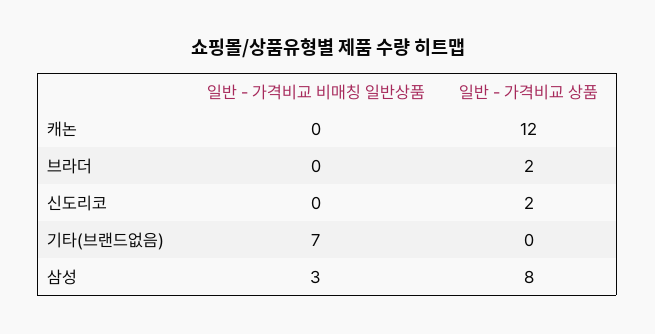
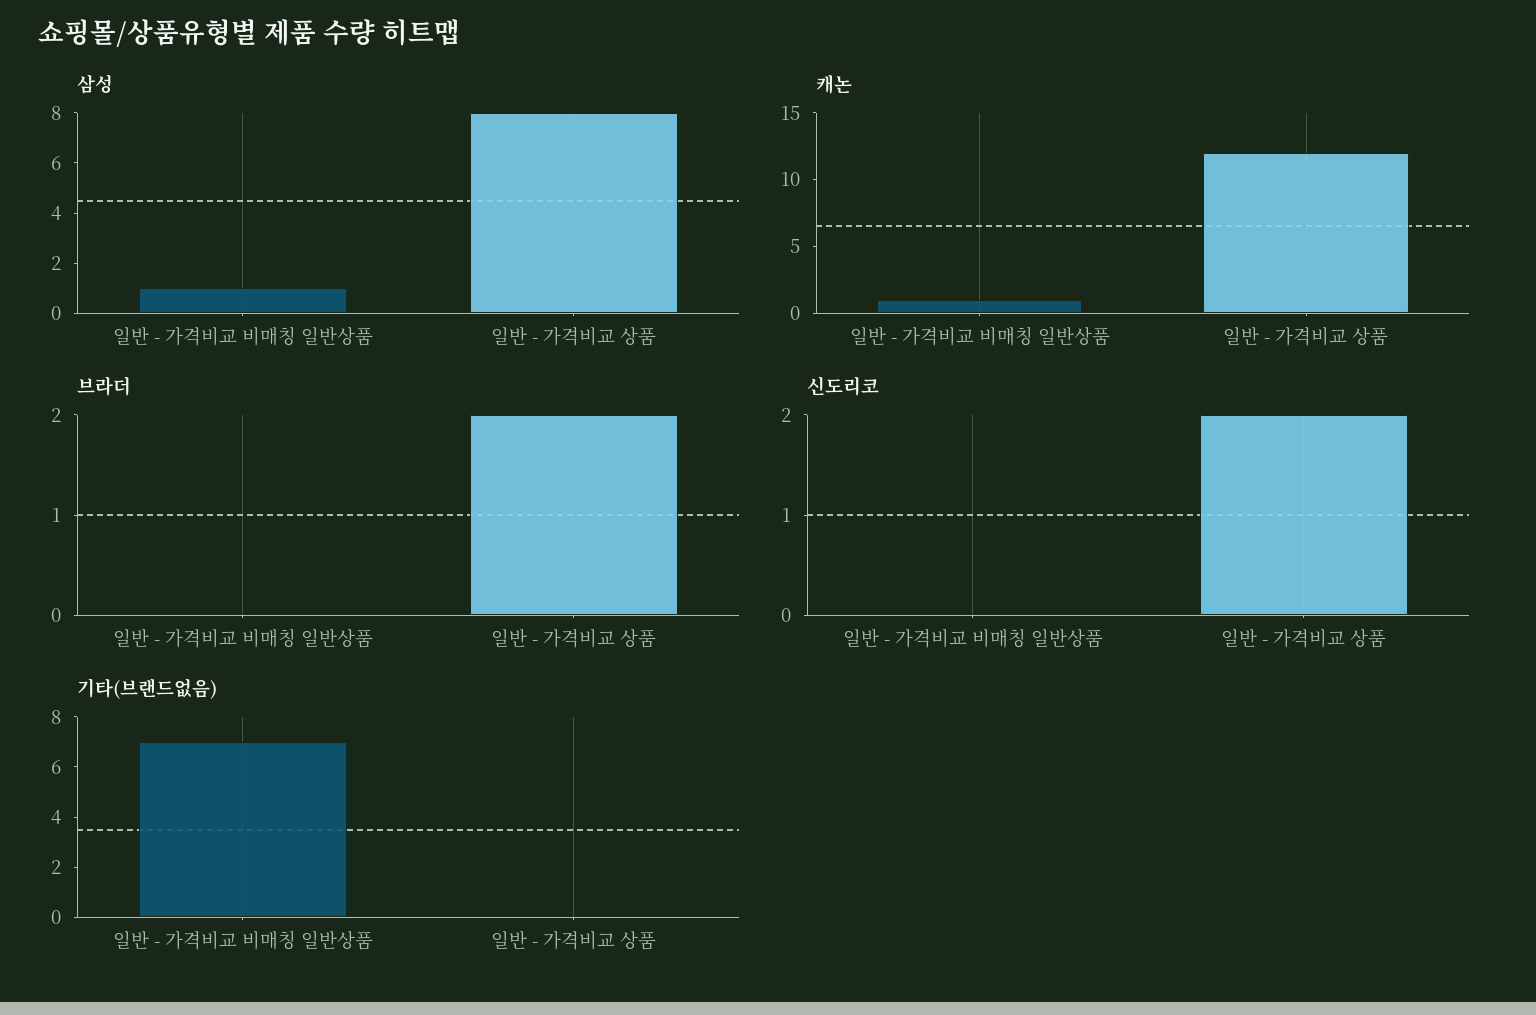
캐논, 일반 - 가격비교 비매칭 일반상품: 0 -> 1
삼성, 일반 - 가격비교 비매칭 일반상품: 3 -> 1

